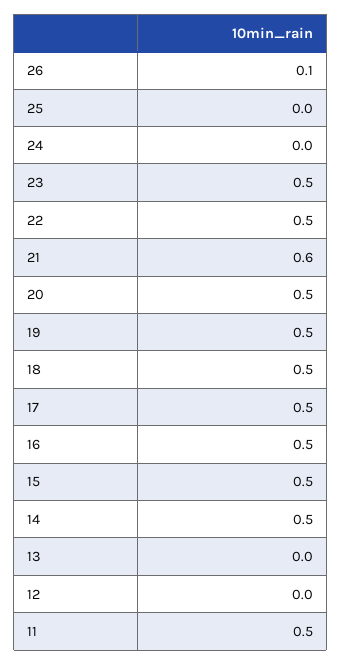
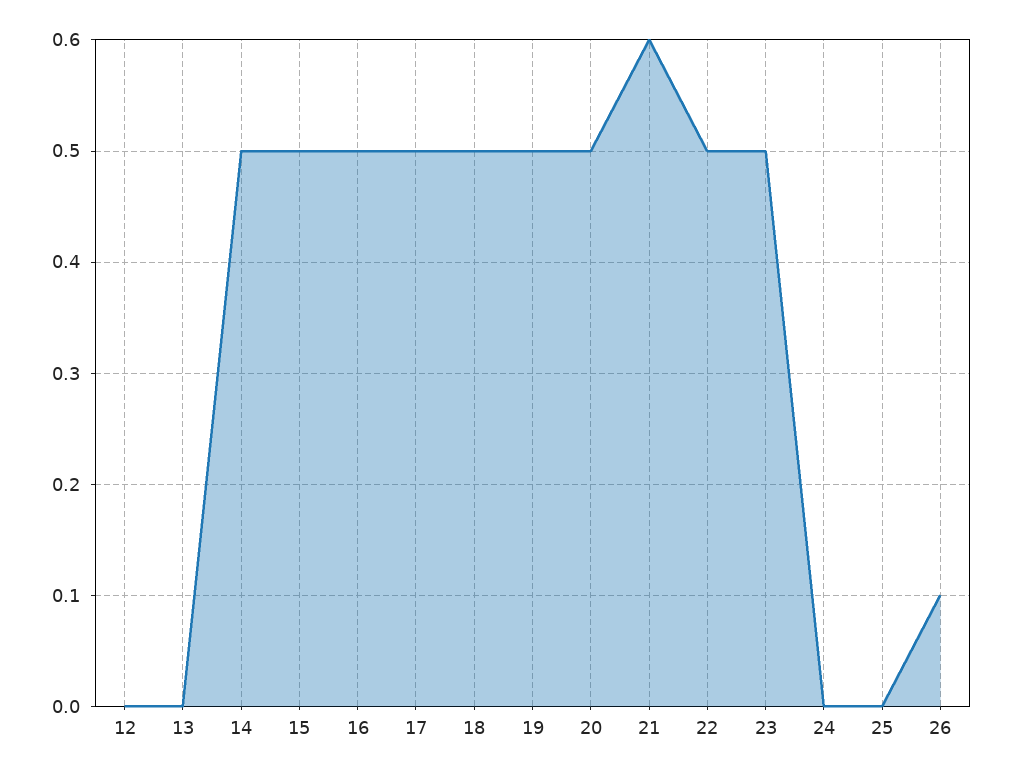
11: 0.5 -> none

